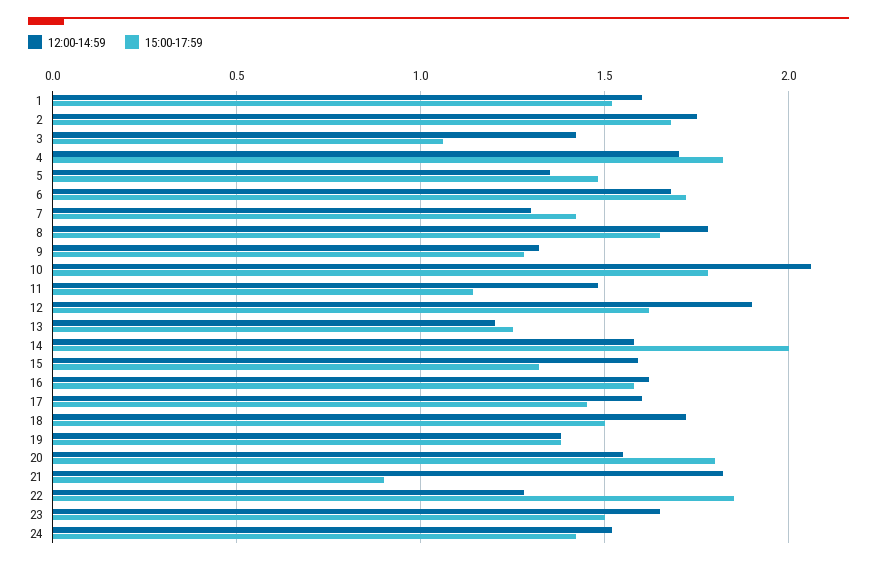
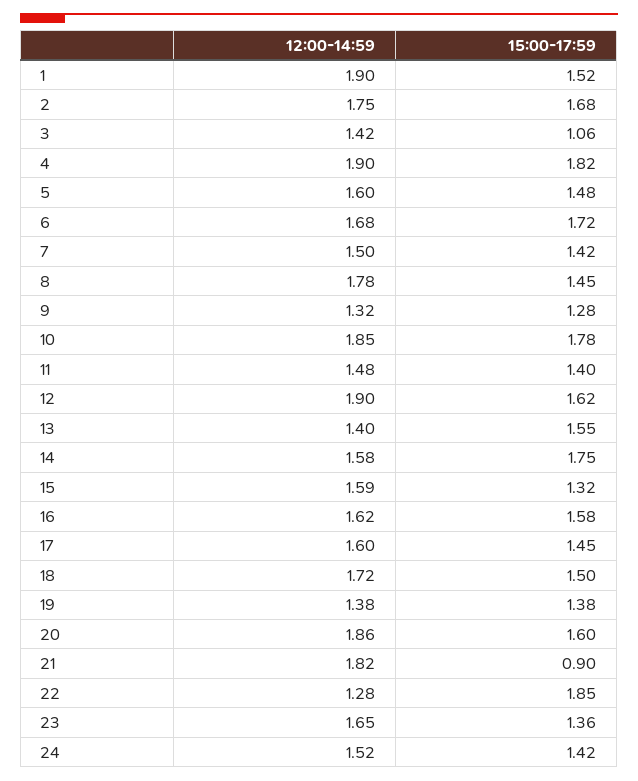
12:00-14:59, 1: 1.6 -> 1.9
12:00-14:59, 4: 1.7 -> 1.9
12:00-14:59, 5: 1.35 -> 1.6
12:00-14:59, 7: 1.3 -> 1.5
15:00-17:59, 8: 1.65 -> 1.45
12:00-14:59, 10: 2.05 -> 1.85
15:00-17:59, 11: 1.15 -> 1.4
12:00-14:59, 13: 1.2 -> 1.4
15:00-17:59, 13: 1.25 -> 1.55
15:00-17:59, 14: 2 -> 1.75
12:00-14:59, 20: 1.55 -> 1.86
15:00-17:59, 20: 1.8 -> 1.6
15:00-17:59, 23: 1.5 -> 1.36

